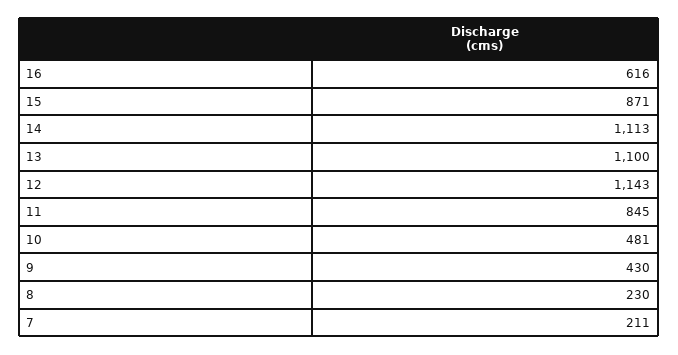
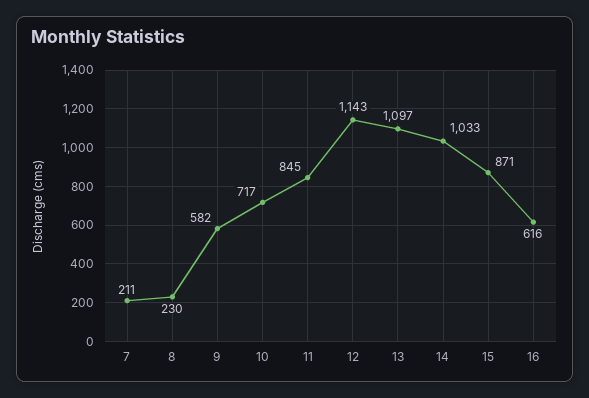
14: 1113 -> 1033
13: 1100 -> 1097
10: 481 -> 717
9: 430 -> 582

